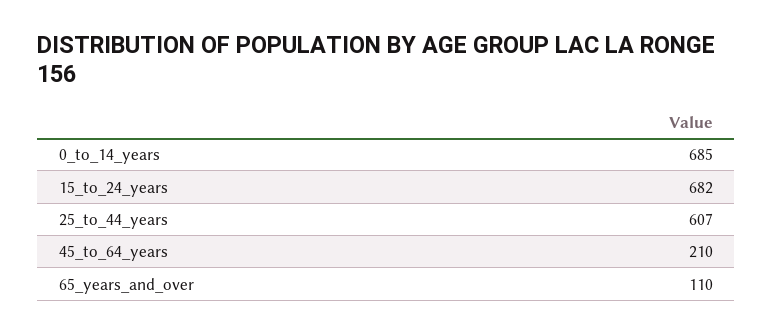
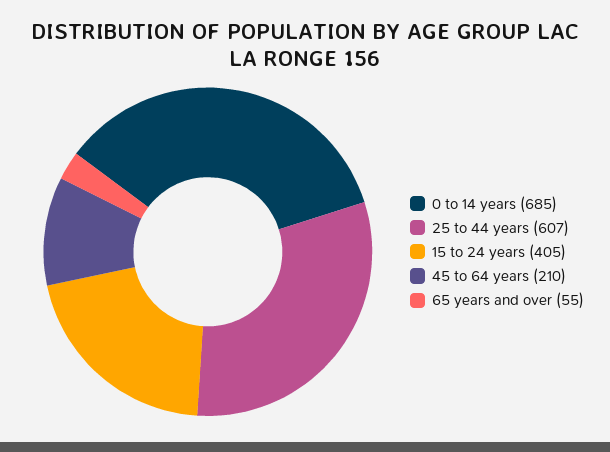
15_to_24_years: 682 -> 405
65_years_and_over: 110 -> 55

